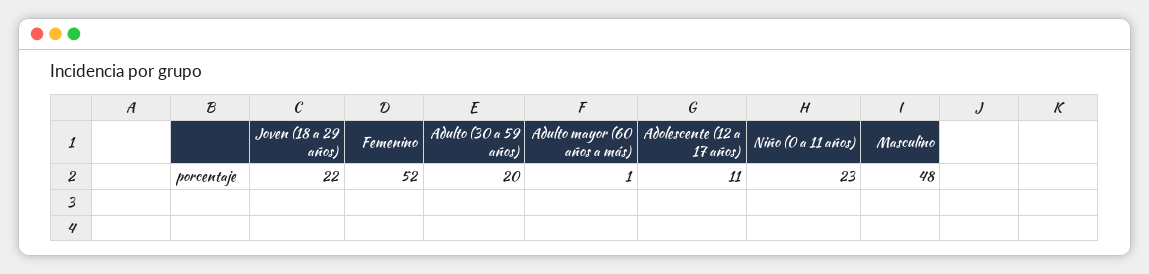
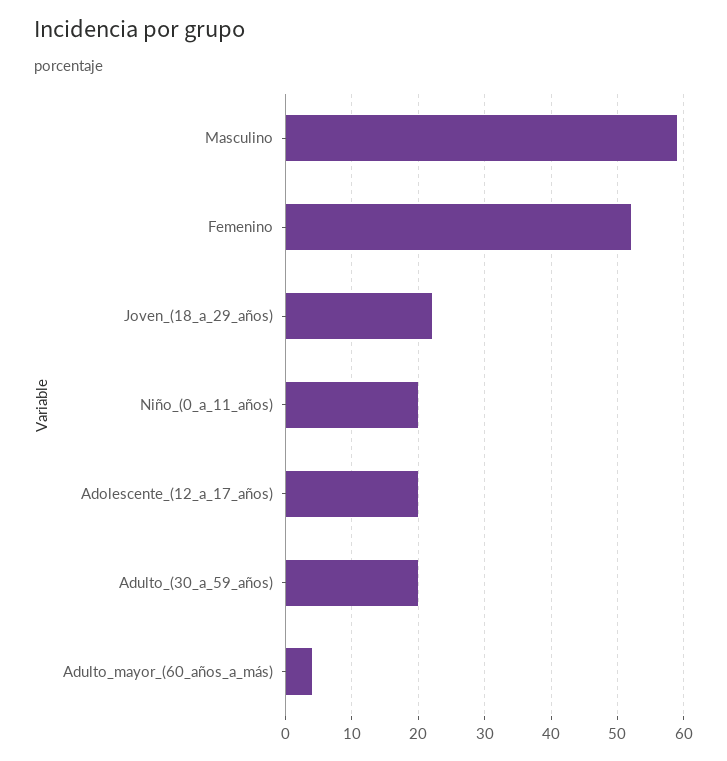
Adulto mayor (60 años a más): 1 -> 4
Adolescente (12 a 17 años): 11 -> 20
Niño (0 a 11 años): 23 -> 20
Masculino: 48 -> 59

